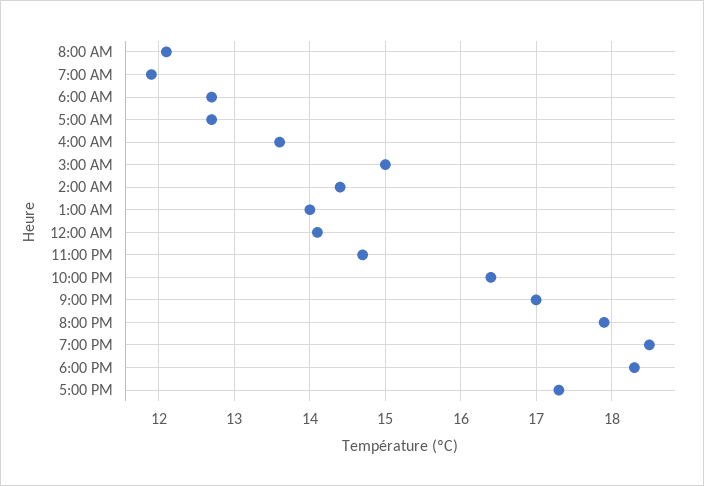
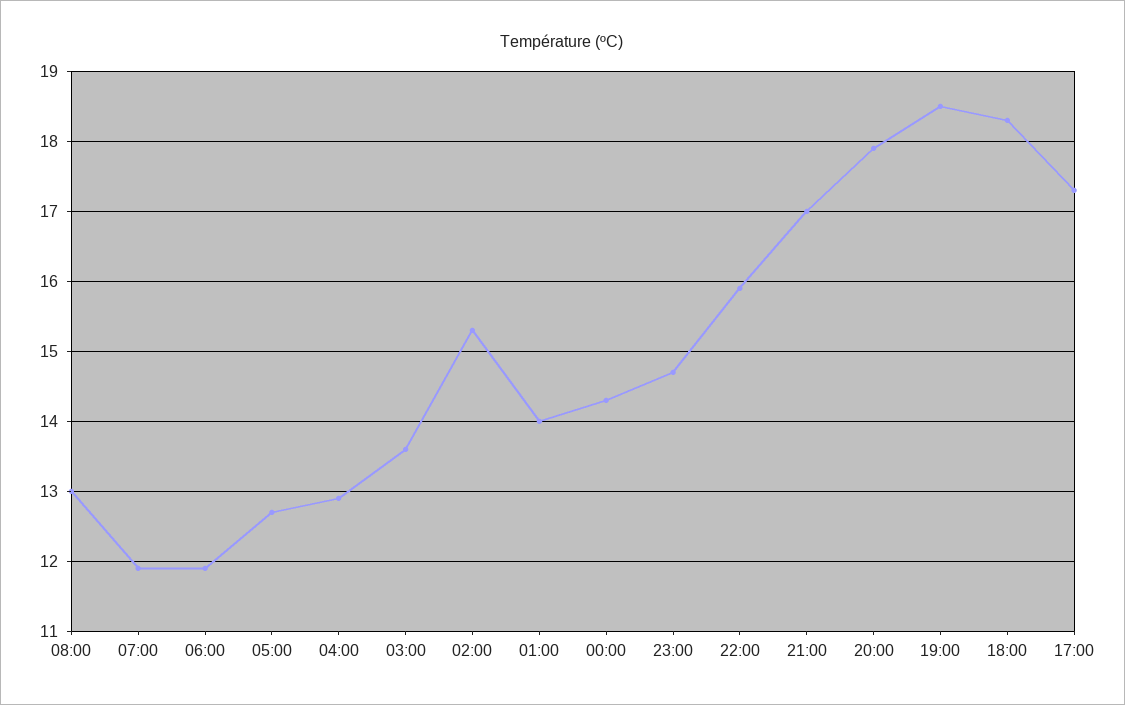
8:00 AM: 12.1 -> 13
6:00 AM: 12.7 -> 11.9
4:00 AM: 13.6 -> 12.9
3:00 AM: 15 -> 13.6
2:00 AM: 14.4 -> 15.3
12:00 AM: 14.1 -> 14.3
10:00 PM: 16.4 -> 15.9

